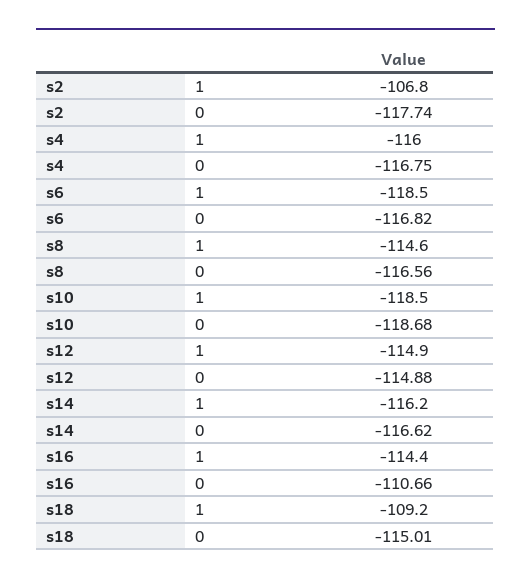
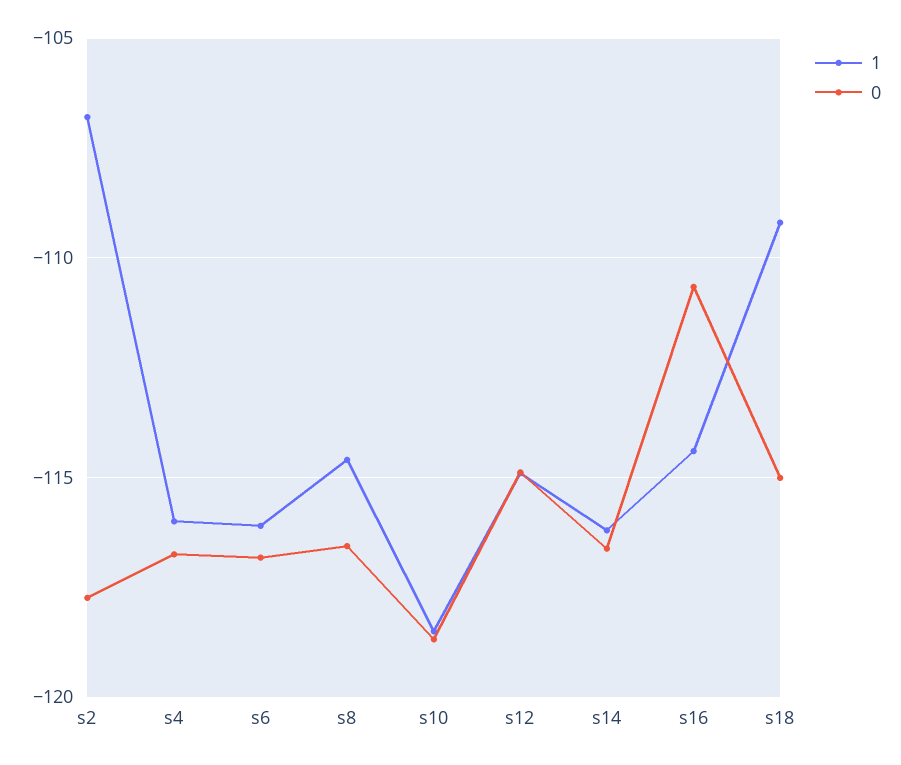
1, s6: -118.5 -> -116

